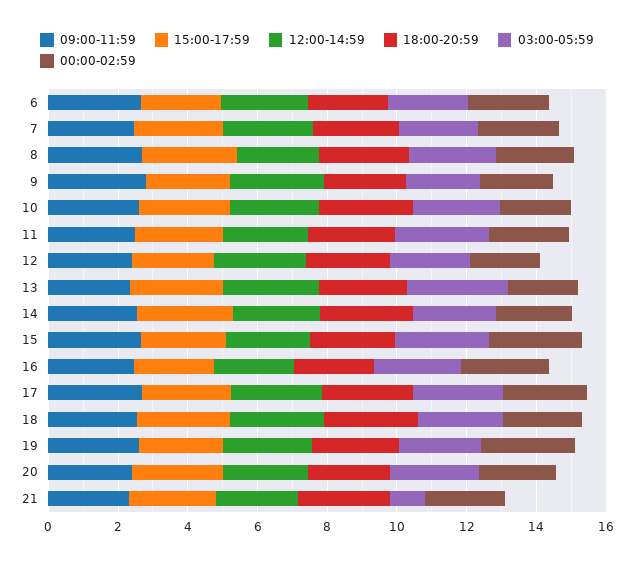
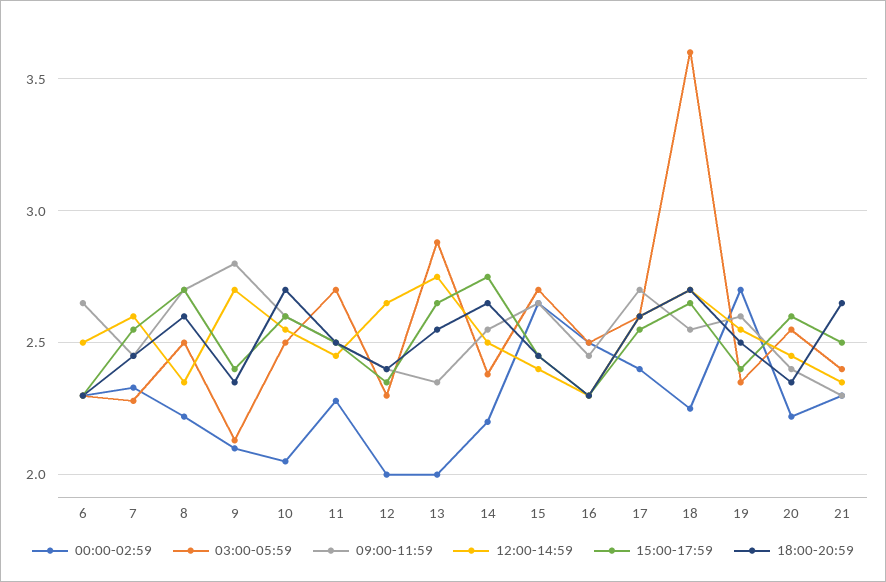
03:00-05:59, 18: 2.5 -> 3.6
03:00-05:59, 21: 1 -> 2.4

